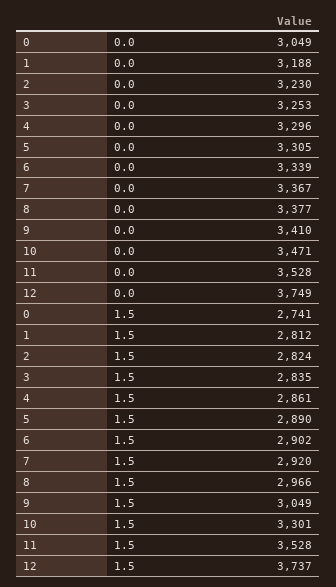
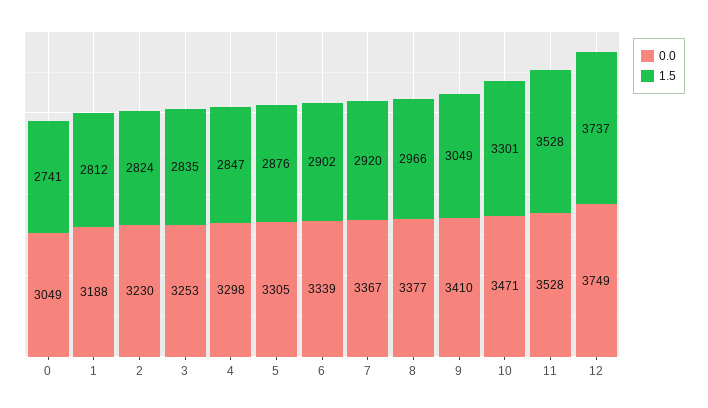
0.0, 4: 3296 -> 3298
1.5, 4: 2861 -> 2847
1.5, 5: 2890 -> 2876

